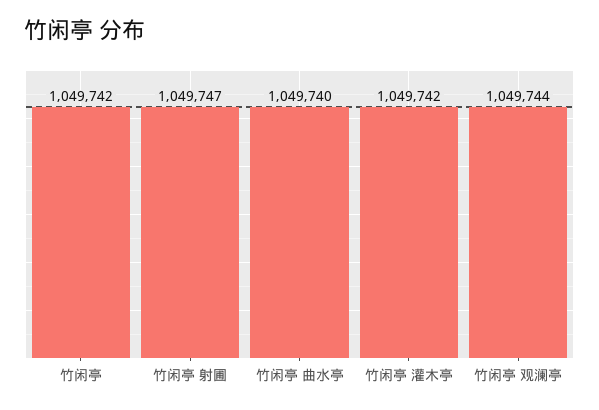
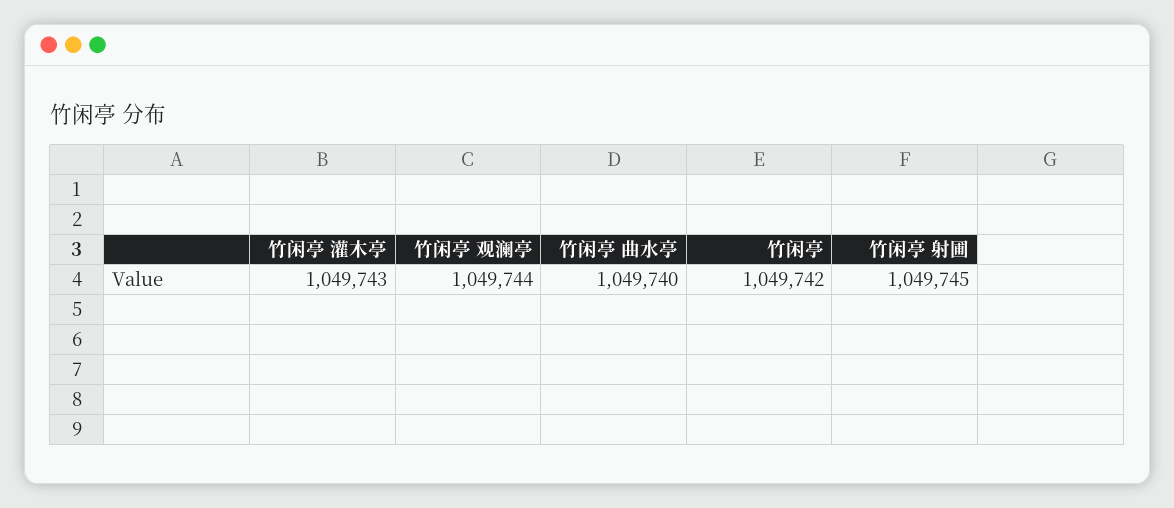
竹闲亭 射圃: 1049747 -> 1049745
竹闲亭 灌木亭: 1049742 -> 1049743

